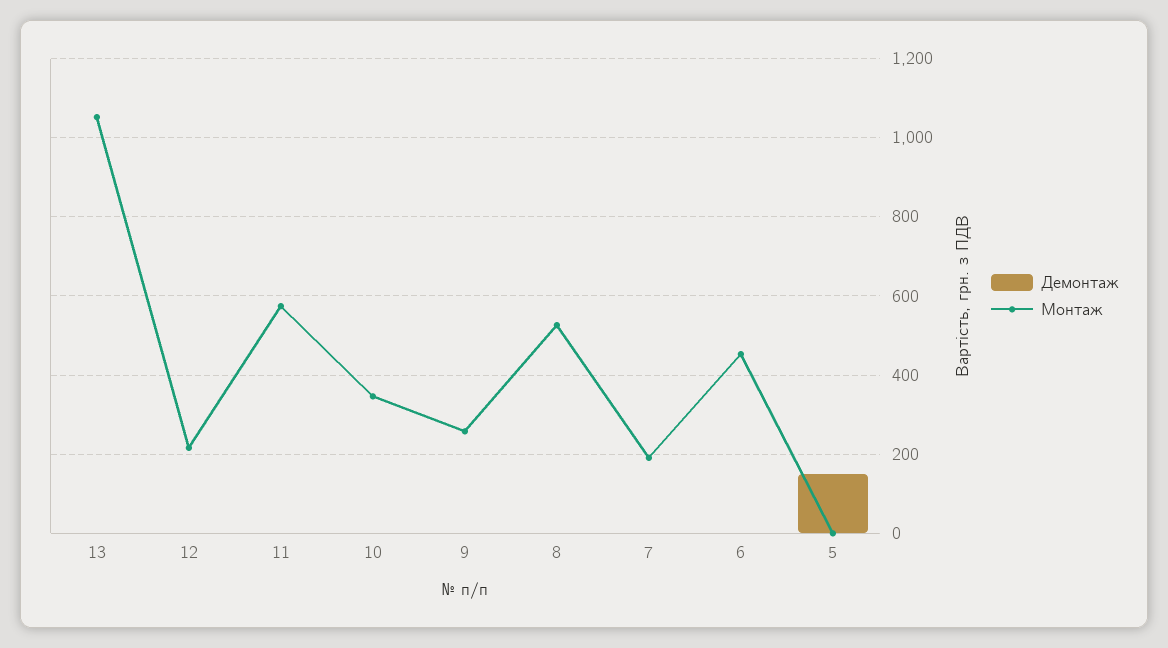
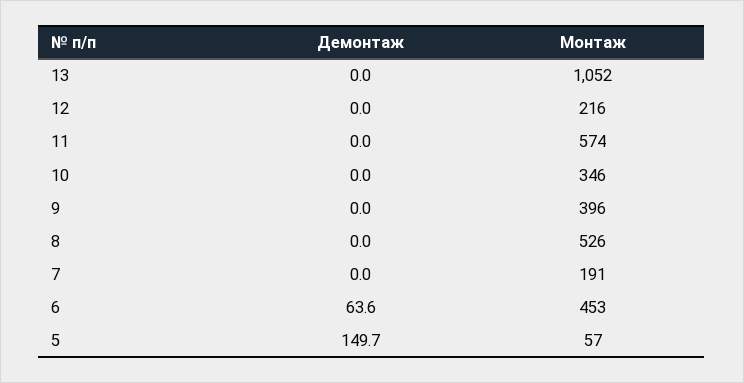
Монтаж, 9: 260 -> 396
Демонтаж, 6: 0 -> 63.6
Монтаж, 5: 0 -> 57

